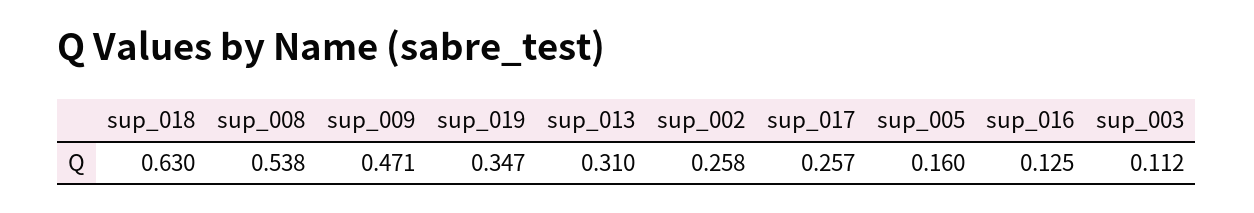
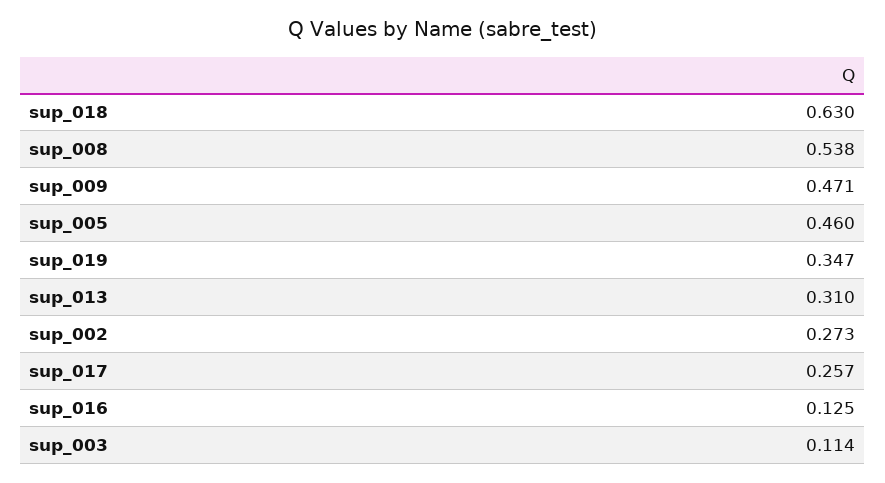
sup_002: 0.258 -> 0.273
sup_005: 0.16 -> 0.46
sup_003: 0.112 -> 0.114

